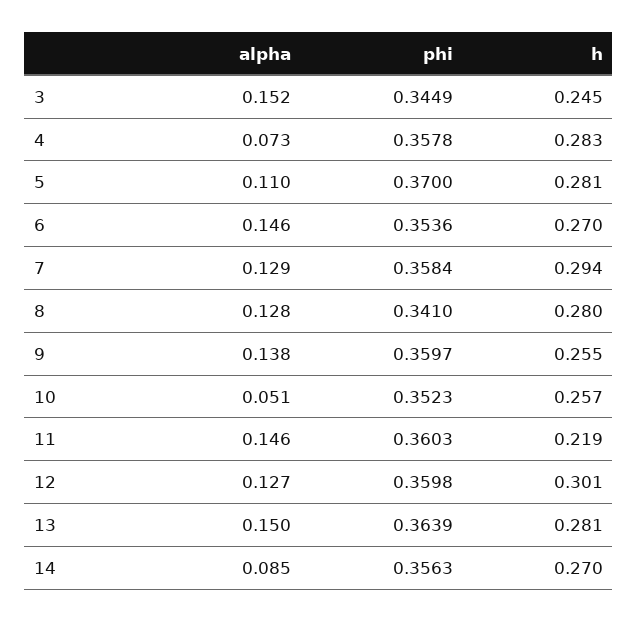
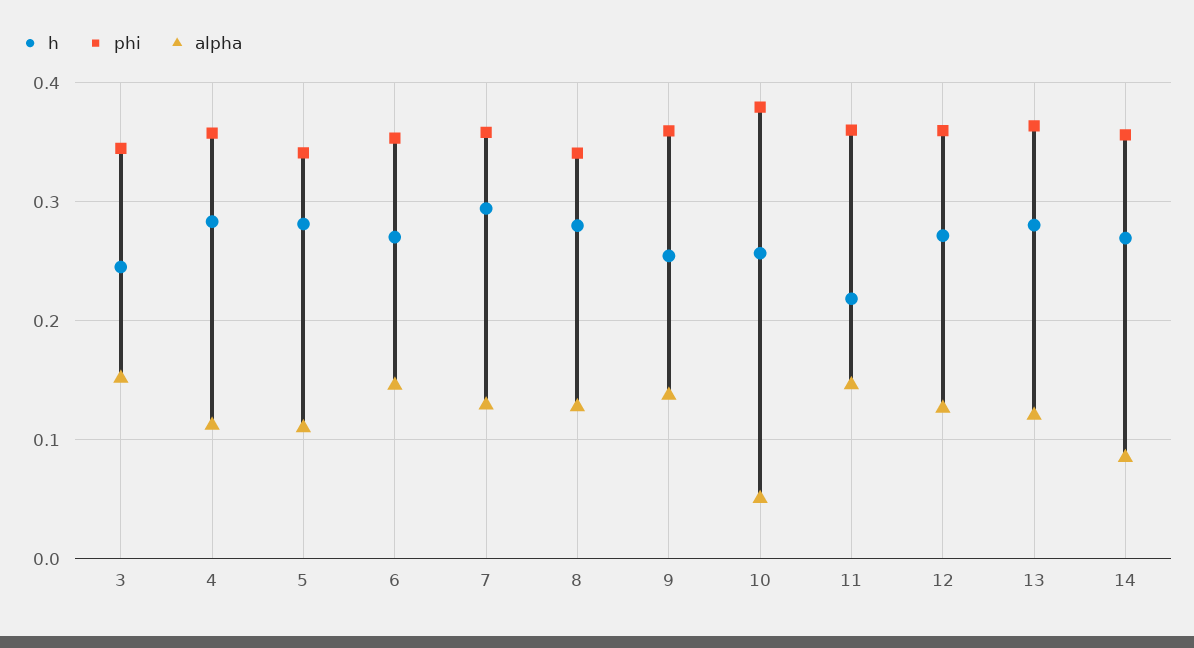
alpha, 4: 0.073 -> 0.11
phi, 5: 0.37 -> 0.34
phi, 10: 0.3523 -> 0.38
h, 12: 0.301 -> 0.27
alpha, 13: 0.15 -> 0.12

